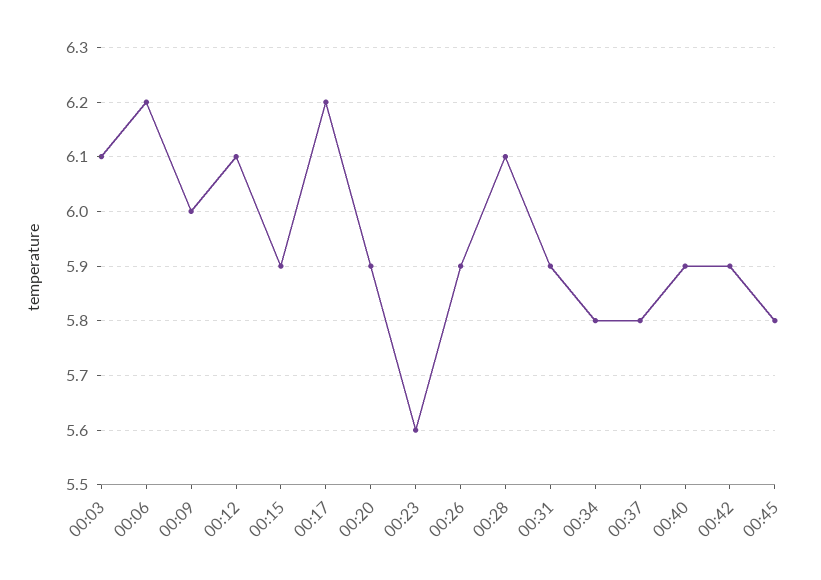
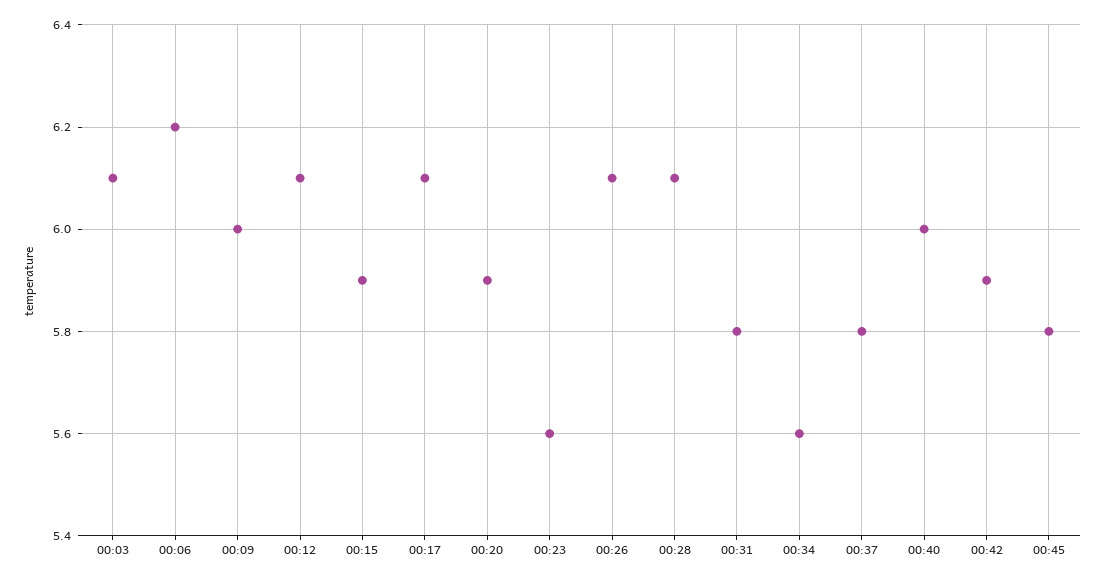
00:17: 6.2 -> 6.1
00:26: 5.9 -> 6.1
00:31: 5.9 -> 5.8
00:34: 5.8 -> 5.6
00:40: 5.9 -> 6

